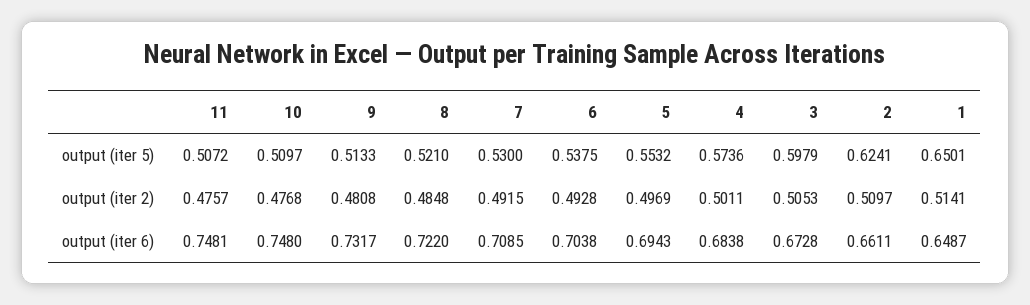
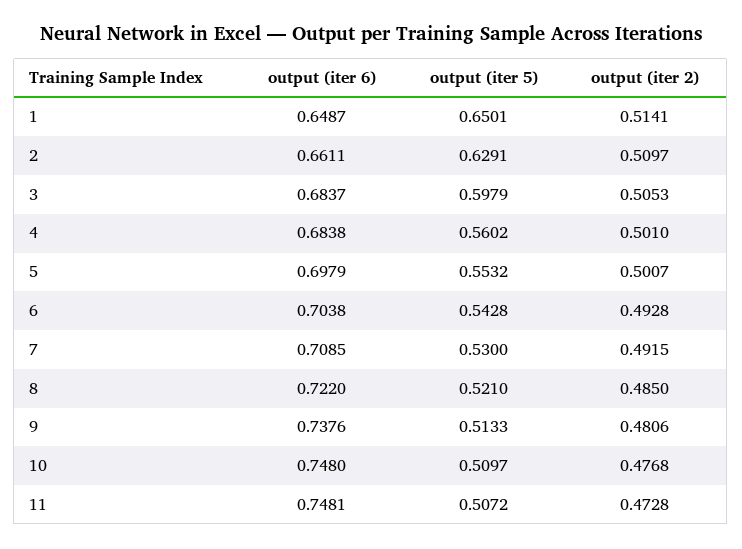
6, output (iter 5): 0.5375 -> 0.5428
4, output (iter 5): 0.5736 -> 0.5602
2, output (iter 5): 0.6241 -> 0.6291
11, output (iter 2): 0.4757 -> 0.4728
9, output (iter 2): 0.4808 -> 0.4806
8, output (iter 2): 0.4848 -> 0.485
5, output (iter 2): 0.4969 -> 0.5007
4, output (iter 2): 0.5011 -> 0.501
9, output (iter 6): 0.7317 -> 0.7376
5, output (iter 6): 0.6943 -> 0.6979
3, output (iter 6): 0.6728 -> 0.6837

